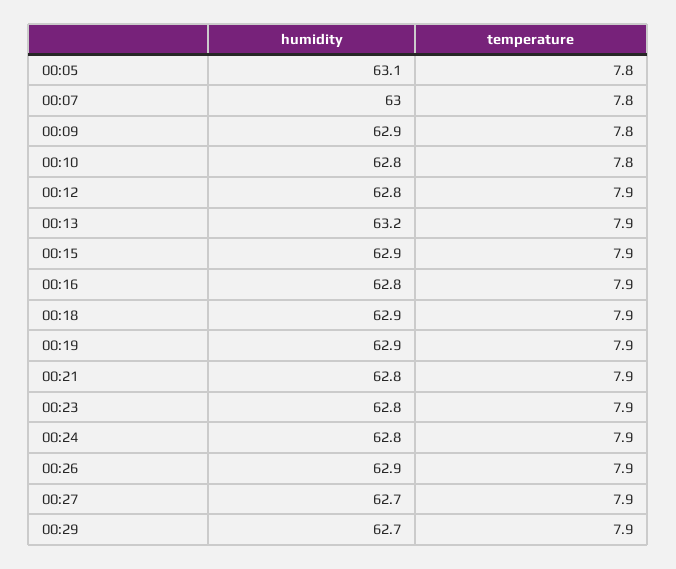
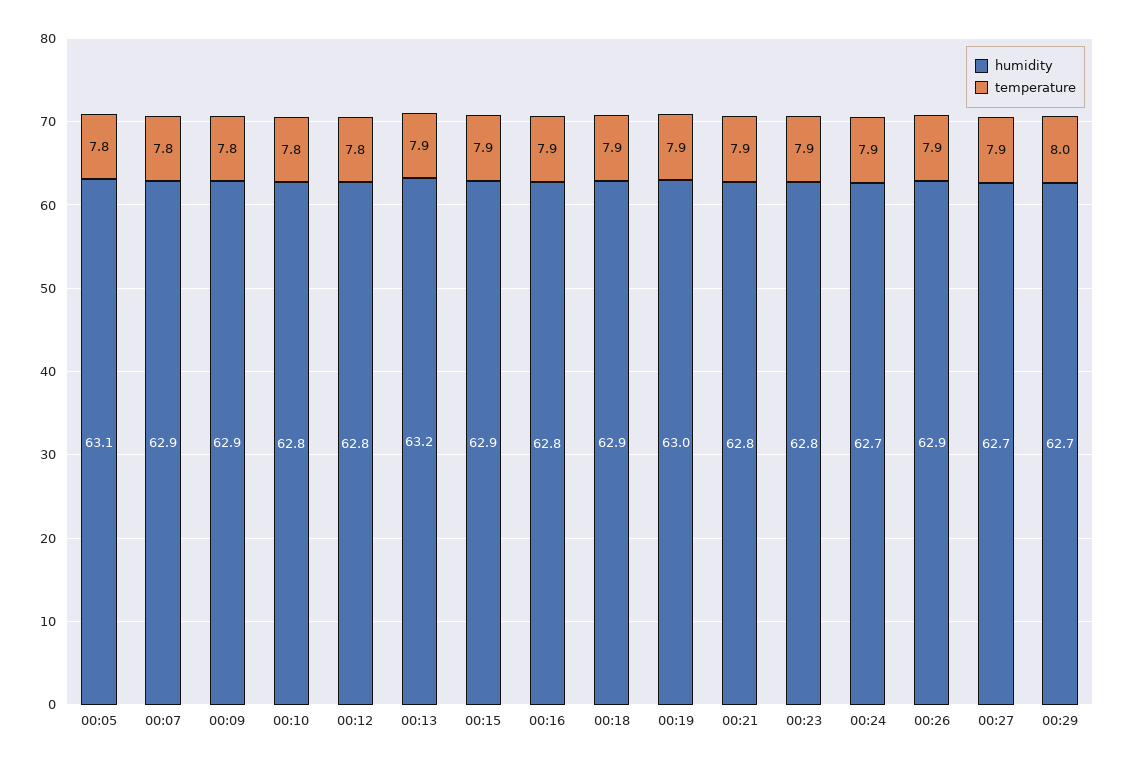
humidity, 00:07: 63 -> 62.9
temperature, 00:12: 7.9 -> 7.8
humidity, 00:19: 62.9 -> 63
humidity, 00:24: 62.8 -> 62.7
temperature, 00:29: 7.9 -> 8

